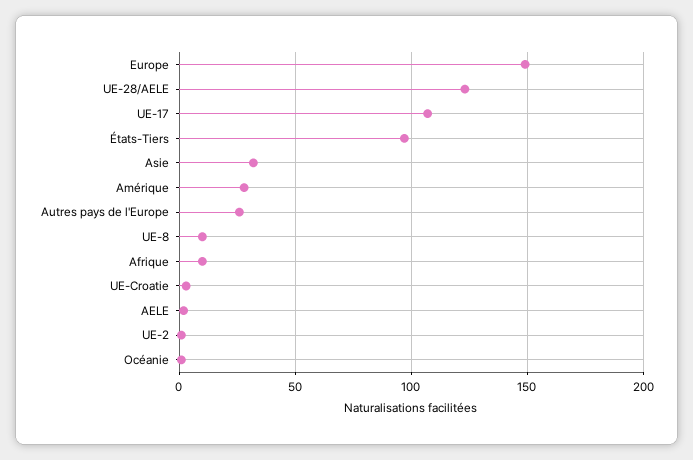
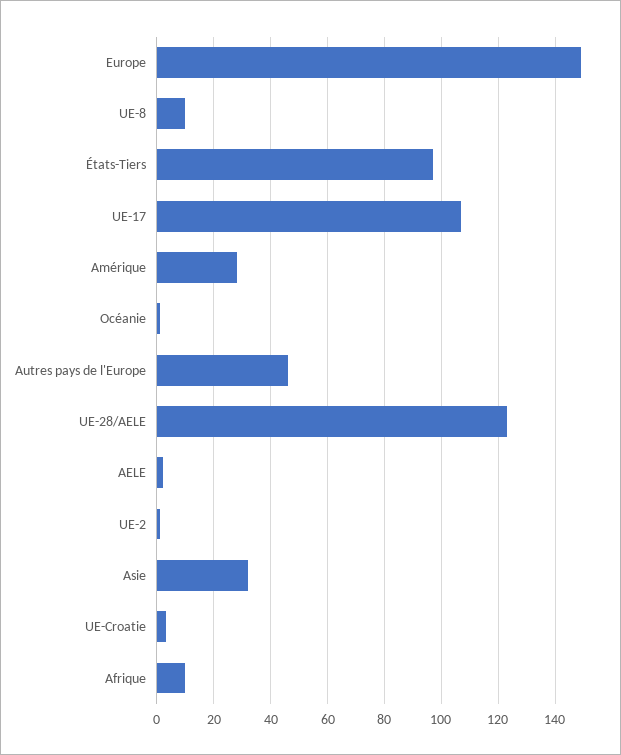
Autres pays de l'Europe: 25 -> 45

